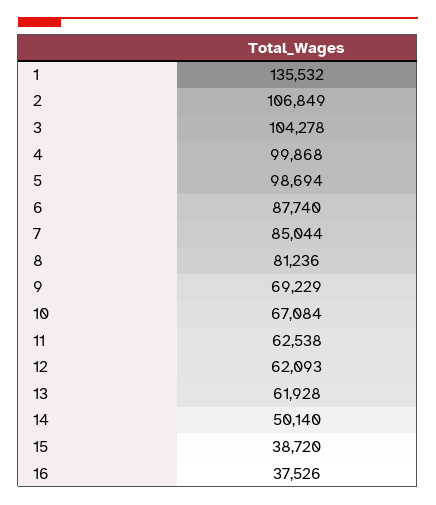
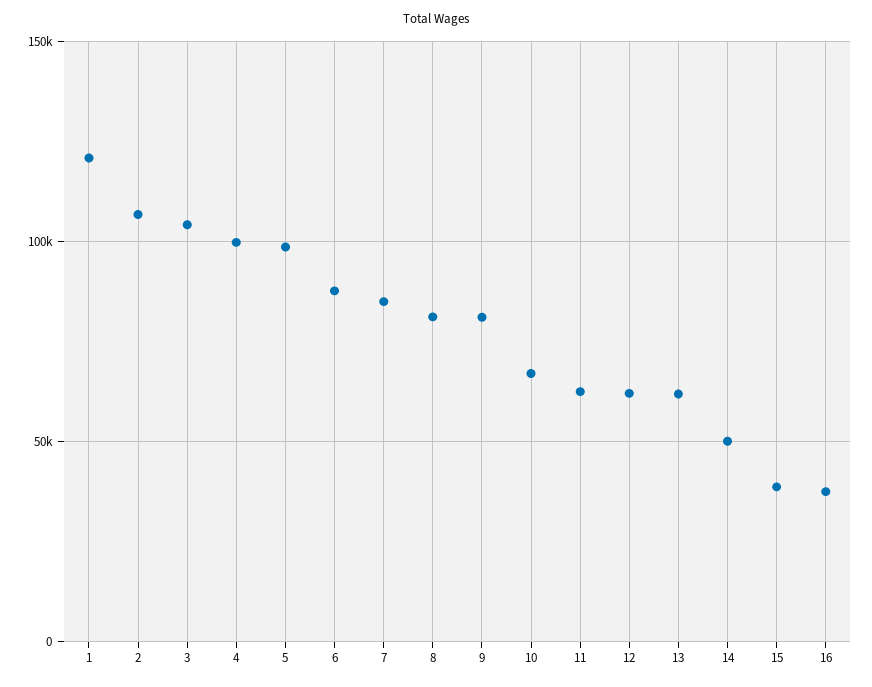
1: 135532 -> 120000
9: 69229 -> 80000

